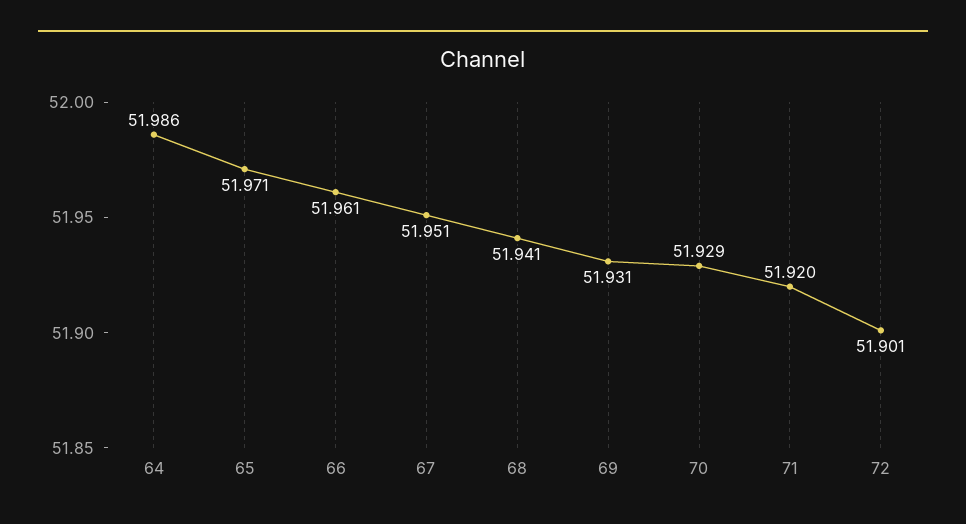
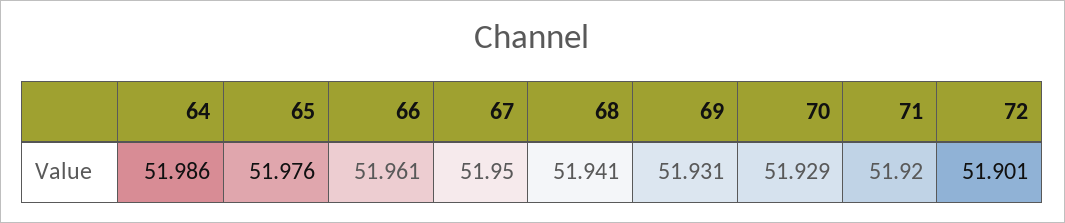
65: 51.971 -> 51.976
67: 51.951 -> 51.95

